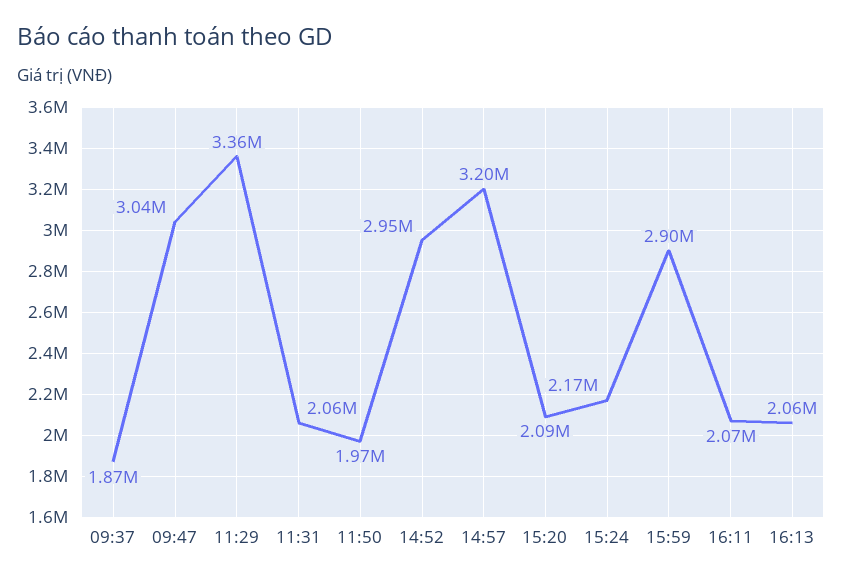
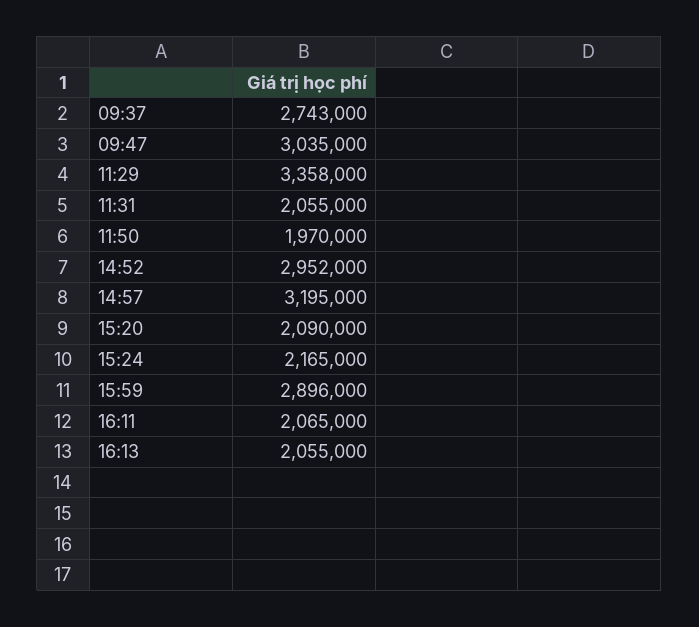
09:37: 1870000 -> 2743000

